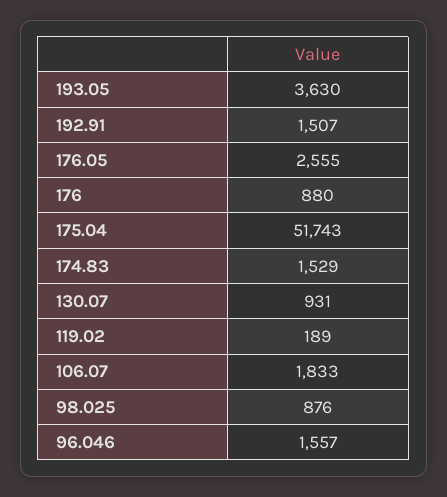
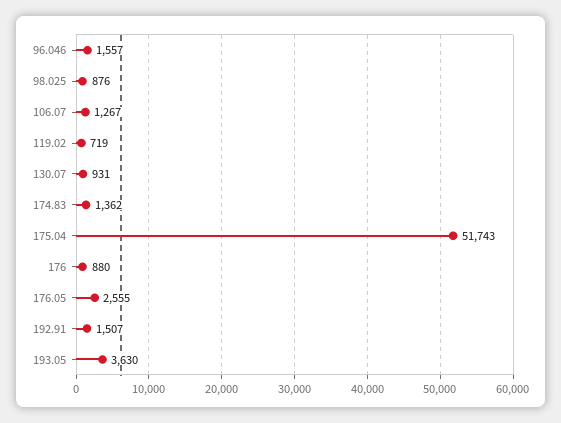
174.83: 1529 -> 1362
119.02: 189 -> 719
106.07: 1833 -> 1267

